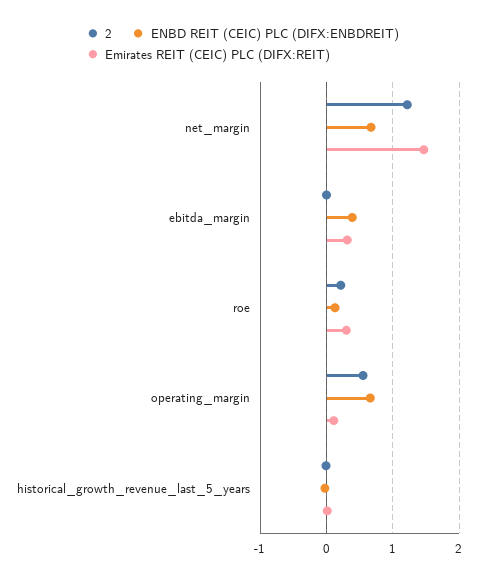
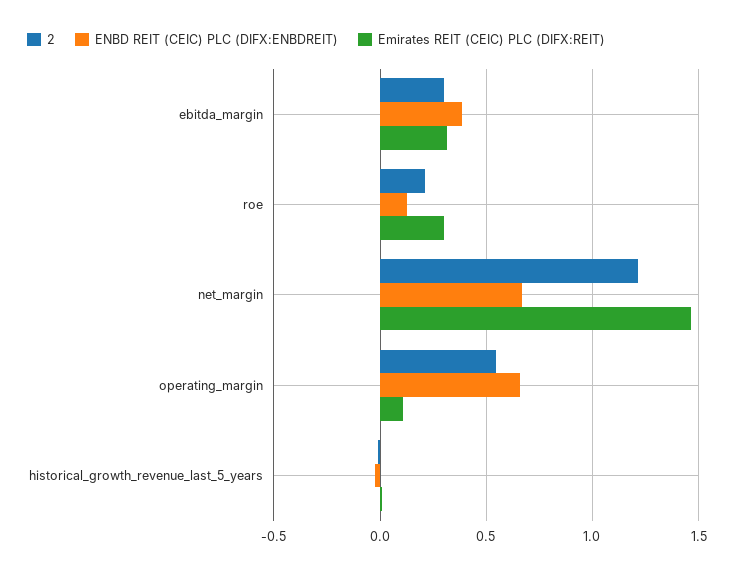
2, ebitda_margin: 0 -> 0.3

